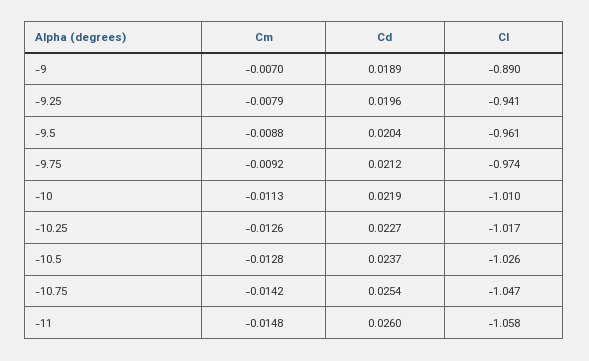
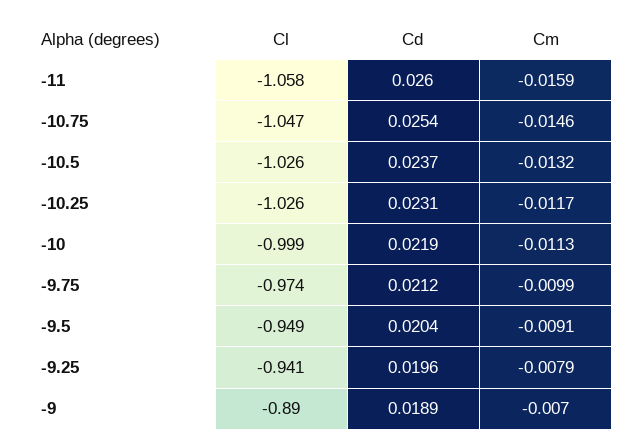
Cm, -9.5: -0.0088 -> -0.0091
Cl, -9.5: -0.961 -> -0.949
Cm, -9.75: -0.0092 -> -0.0099
Cl, -10: -1.01 -> -0.999
Cm, -10.25: -0.0126 -> -0.0117
Cd, -10.25: 0.0227 -> 0.0231
Cl, -10.25: -1.017 -> -1.026
Cm, -10.5: -0.0128 -> -0.0132
Cm, -10.75: -0.0142 -> -0.0146
Cm, -11: -0.0148 -> -0.0159

